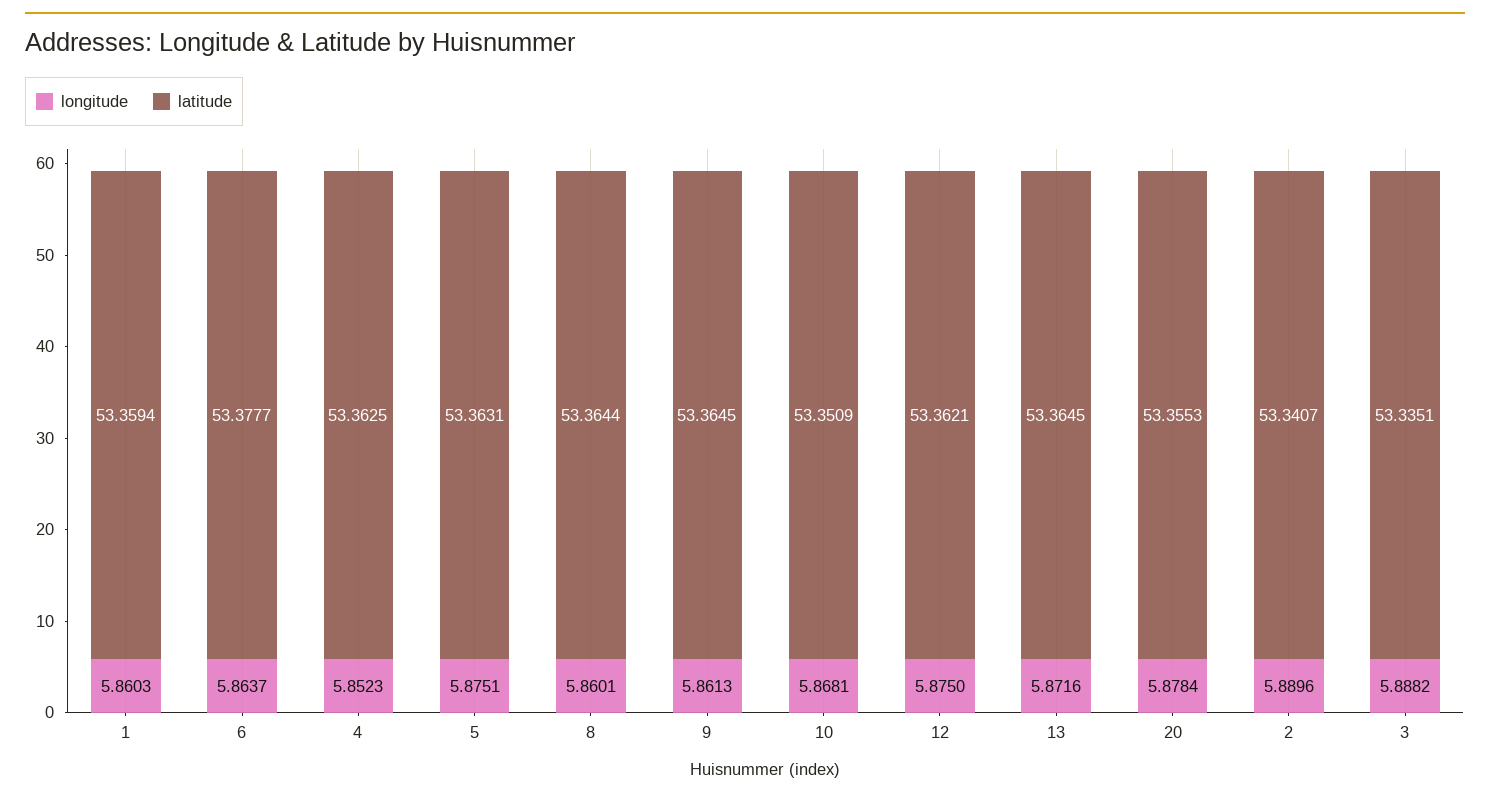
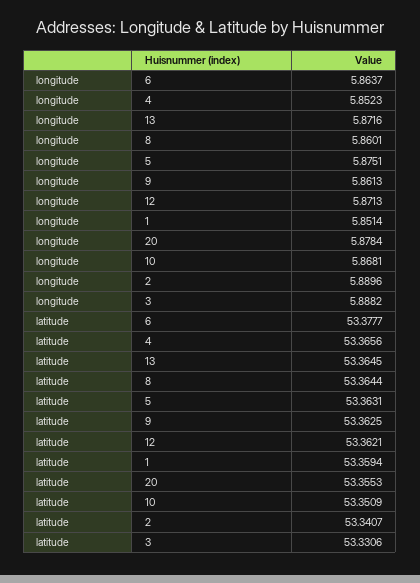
longitude, 1: 5.8603 -> 5.8514
latitude, 4: 53.3625 -> 53.3656
latitude, 9: 53.3645 -> 53.3625
longitude, 12: 5.875 -> 5.8713
latitude, 3: 53.3351 -> 53.3306

